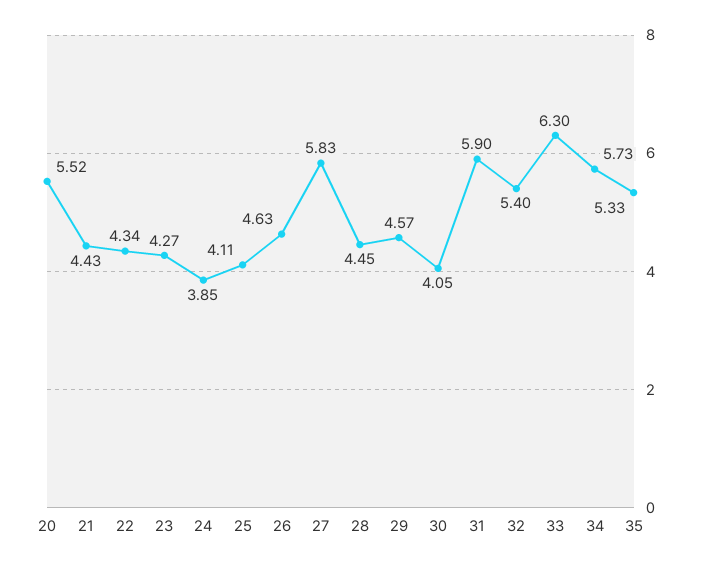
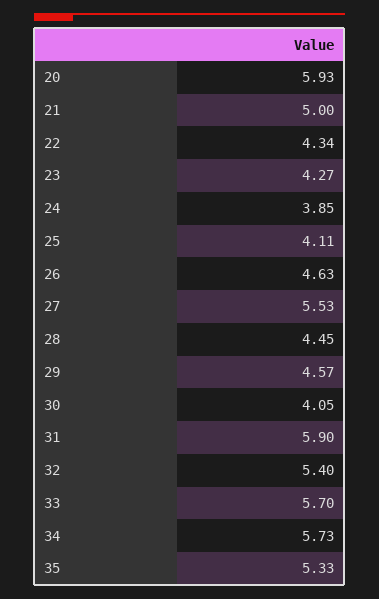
20: 5.52 -> 5.93
21: 4.43 -> 5
27: 5.83 -> 5.53
33: 6.3 -> 5.7

